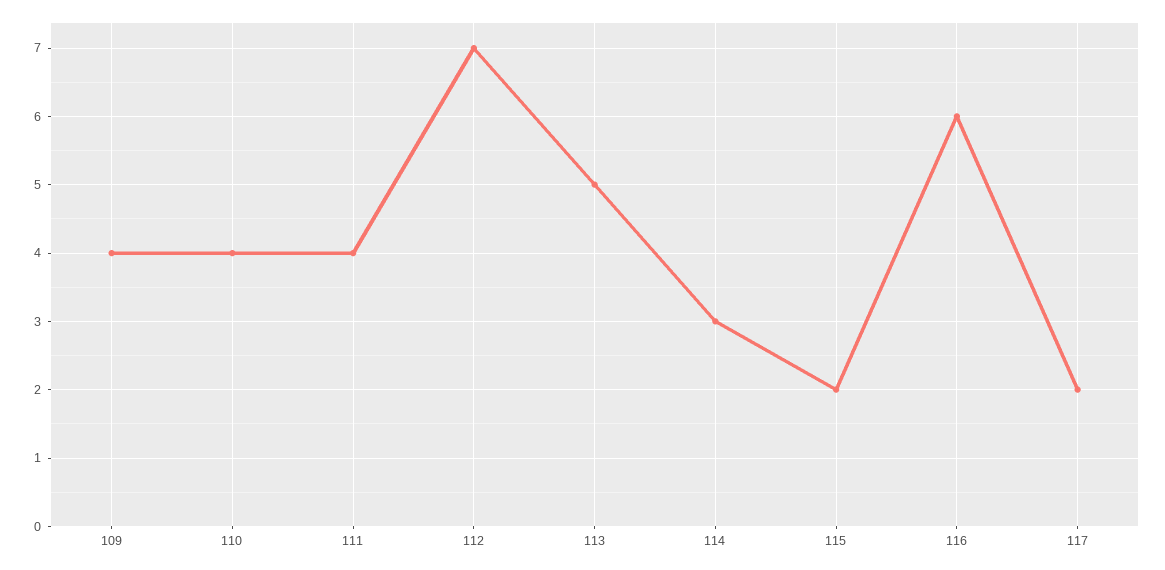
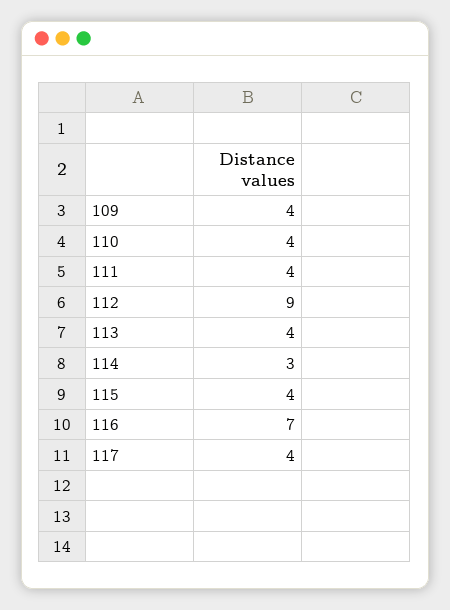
112: 7 -> 9
113: 5 -> 4
115: 2 -> 4
116: 6 -> 7
117: 2 -> 4

